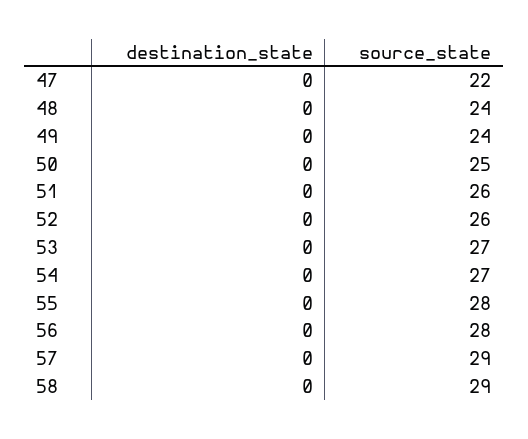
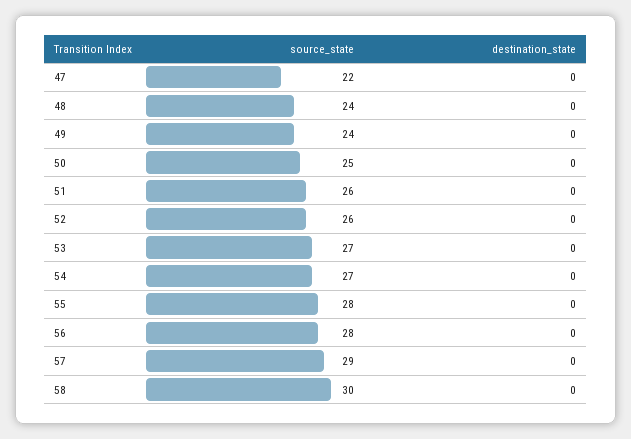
source_state, 58: 29 -> 30

